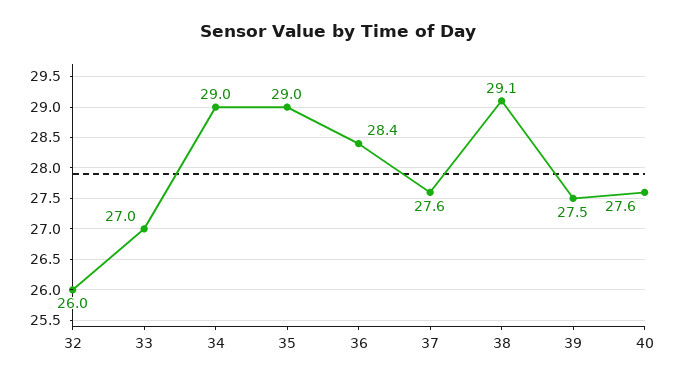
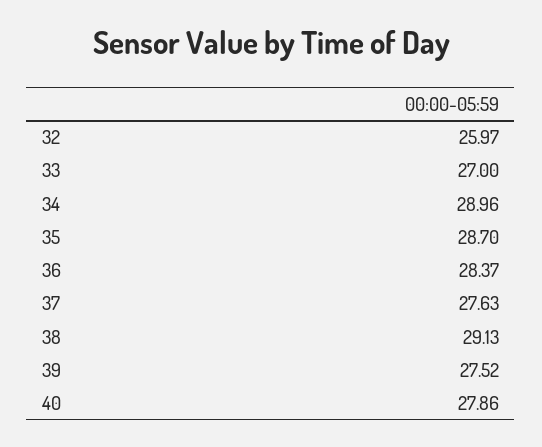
35: 29 -> 28.7
40: 27.6 -> 27.86

